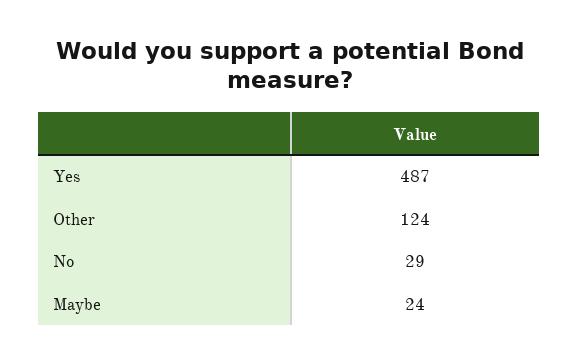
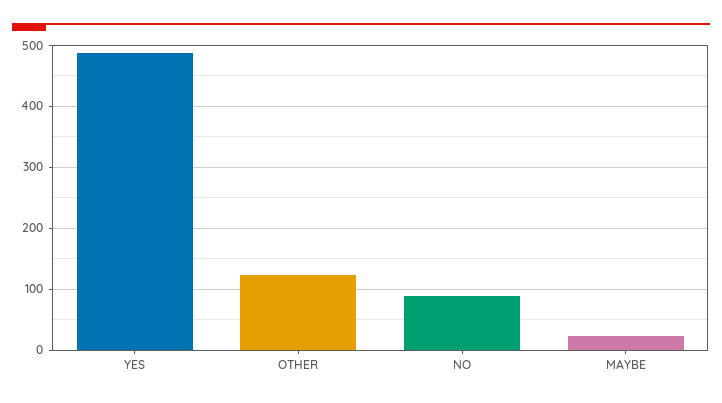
No: 29 -> 90

